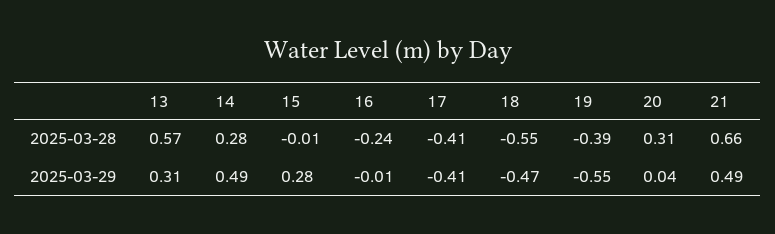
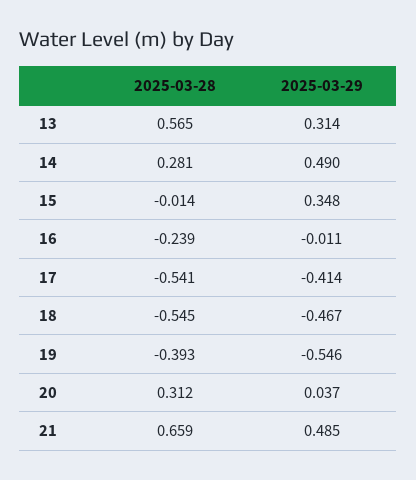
17, 2025-03-28: -0.41 -> -0.541
15, 2025-03-29: 0.28 -> 0.348

